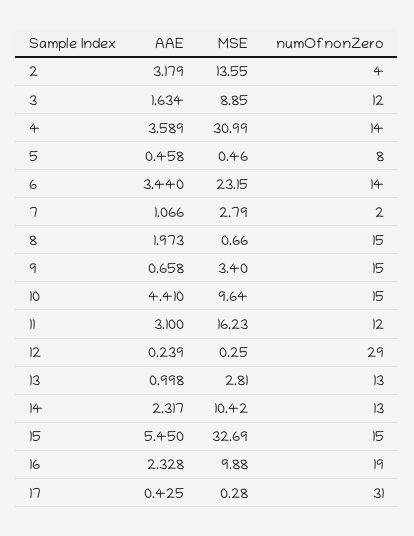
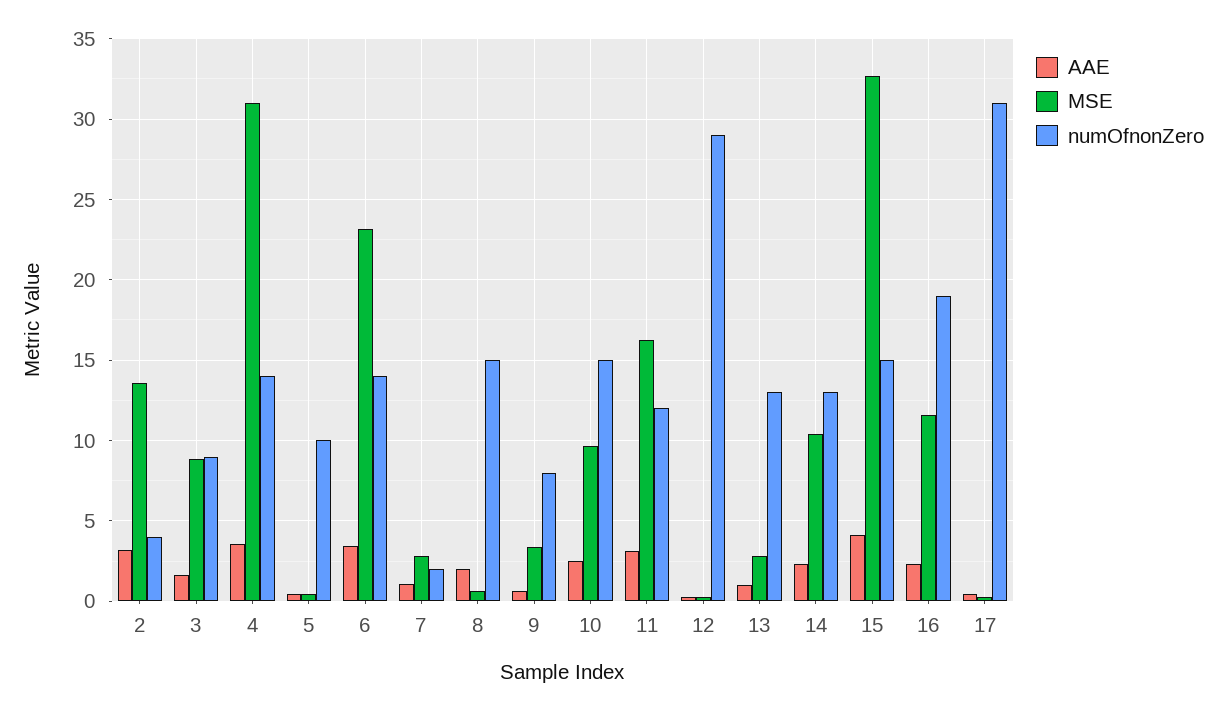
numOfnonZero, 3: 12 -> 9
numOfnonZero, 5: 8 -> 10
numOfnonZero, 9: 15 -> 8
AAE, 10: 4.41 -> 2.5
AAE, 15: 5.45 -> 4
MSE, 16: 9.88 -> 11.5

